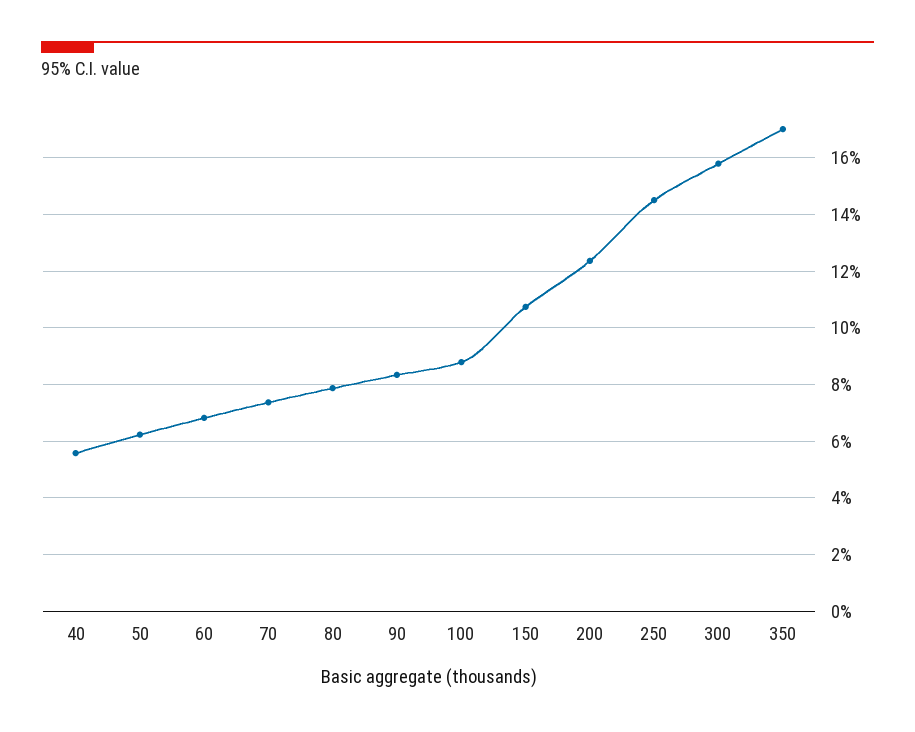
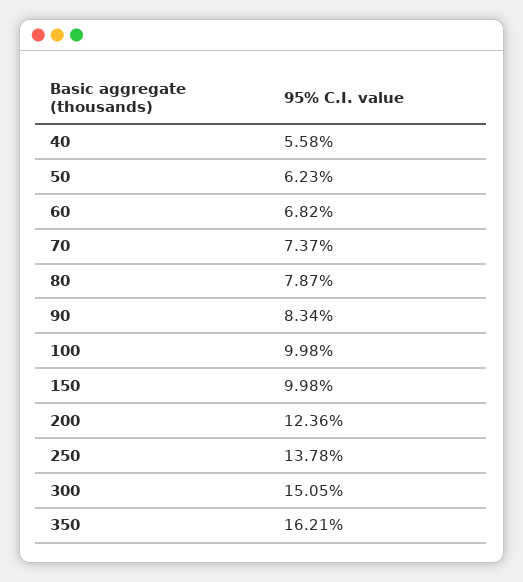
100: 8.75 -> 9.98
150: 10.75 -> 9.98
250: 14.5 -> 13.78
300: 15.75 -> 15.05
350: 17 -> 16.21

